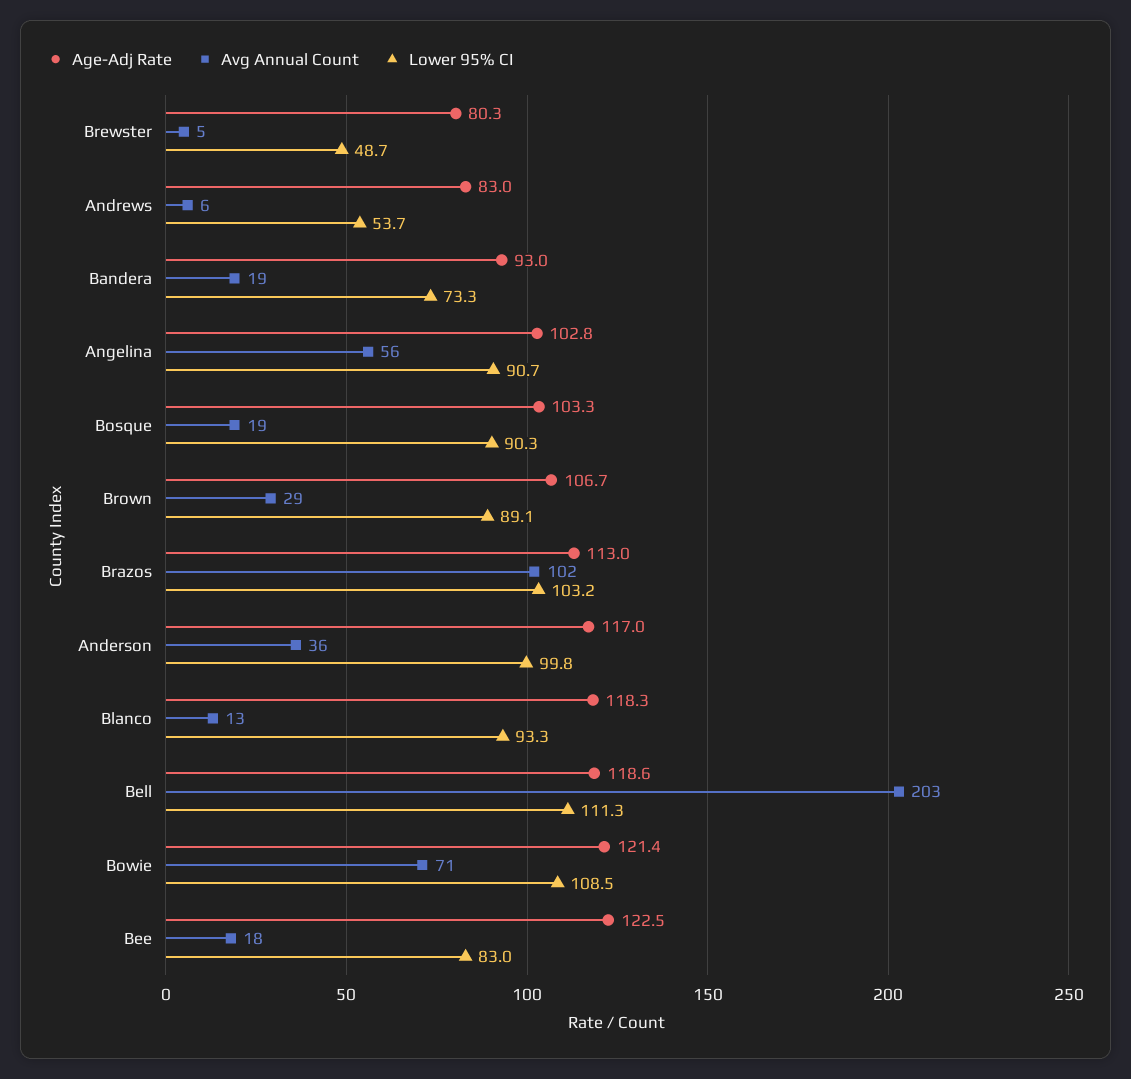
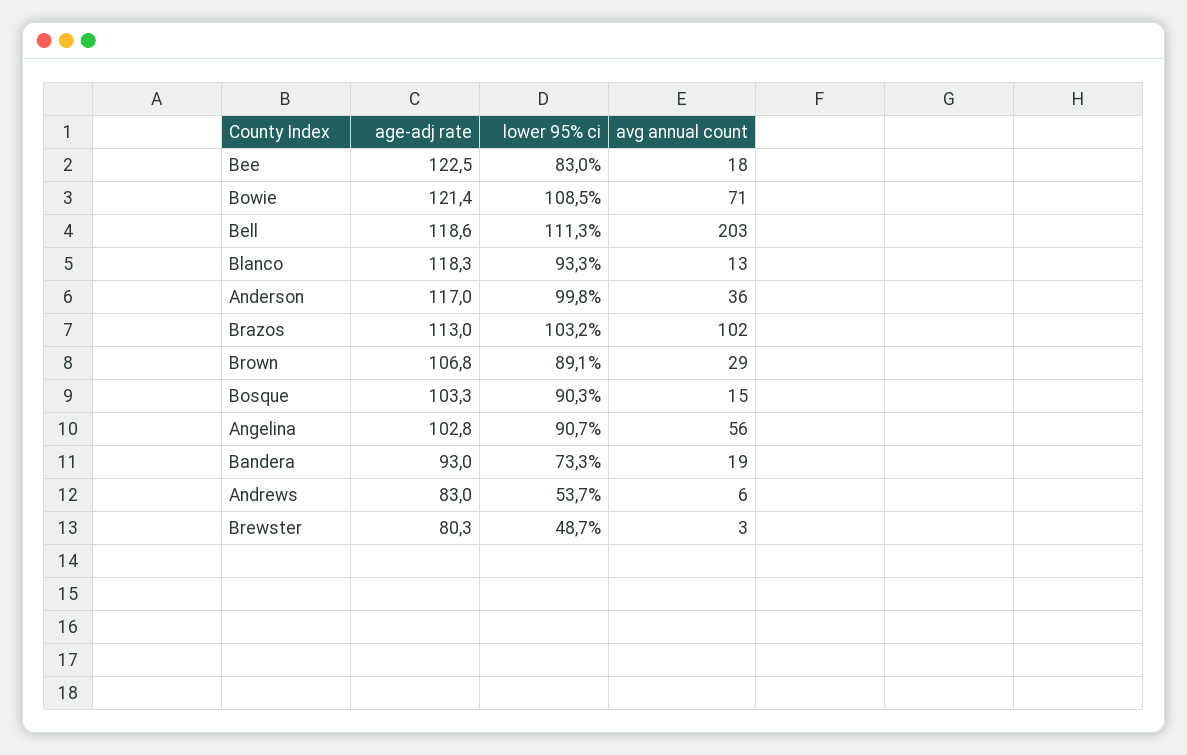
Avg Annual Count, Brewster: 5 -> 3
Avg Annual Count, Bosque: 19 -> 15
Age-Adj Rate, Brown: 106.7 -> 106.8

